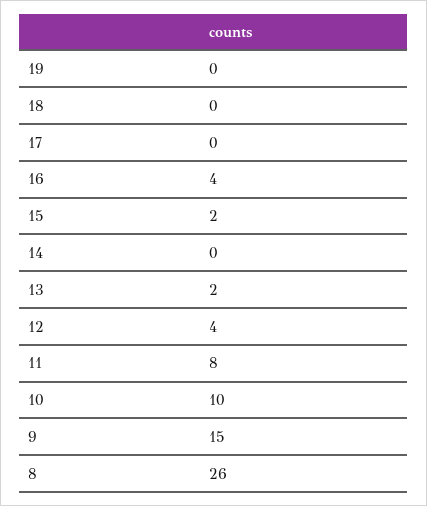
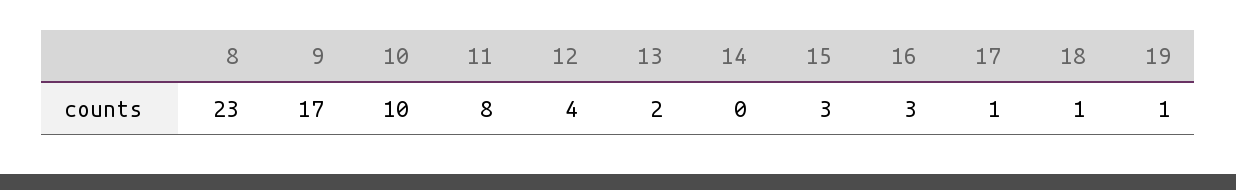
19: 0 -> 1
18: 0 -> 1
17: 0 -> 1
16: 4 -> 3
15: 2 -> 3
9: 15 -> 17
8: 26 -> 23

